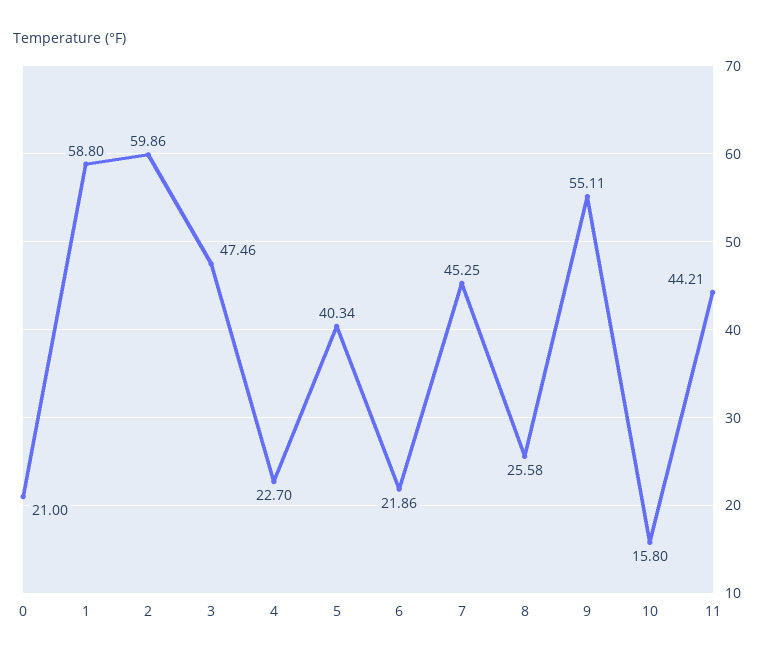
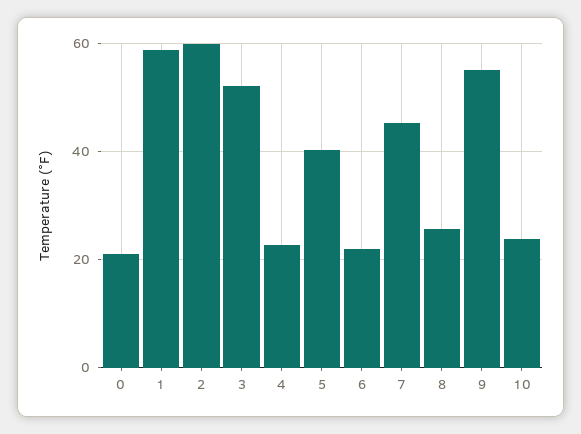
3: 47.46 -> 52
10: 15.8 -> 24
11: 44.21 -> none

